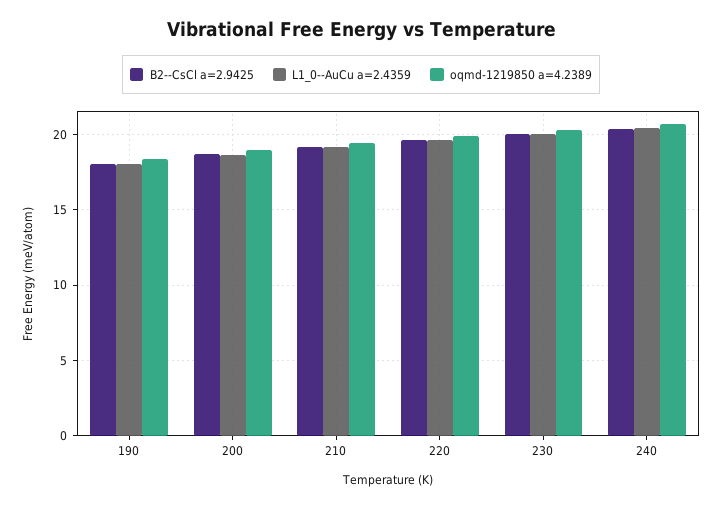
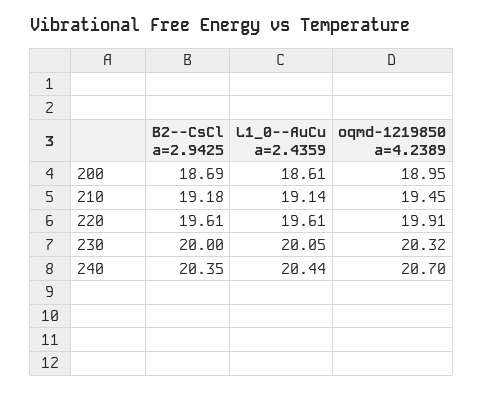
B2--CsCl a=2.9425, 190: 18 -> none
L1_0--AuCu a=2.4359, 190: 18 -> none
oqmd-1219850 a=4.2389, 190: 18.5 -> none

